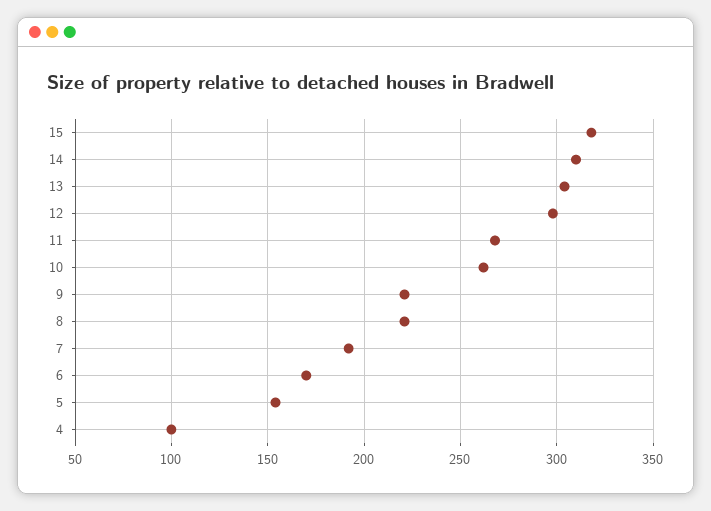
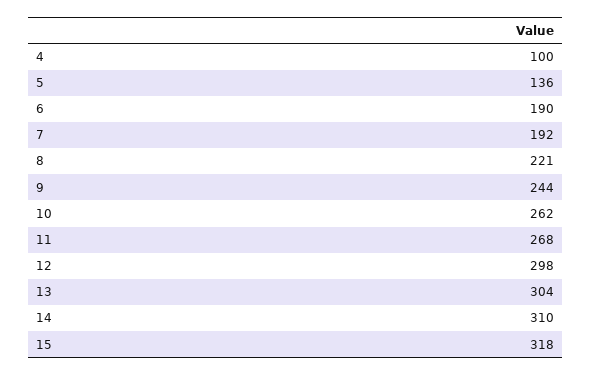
9: 220 -> 244
6: 170 -> 190
5: 155 -> 136

